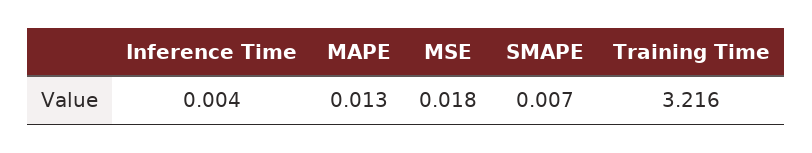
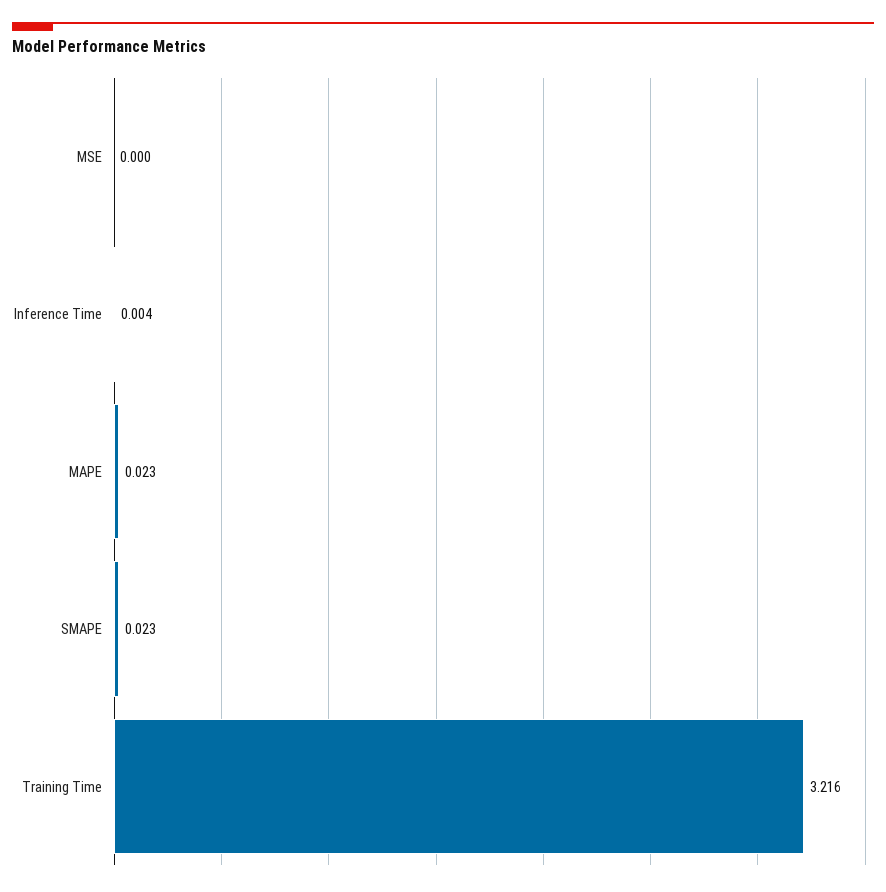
MAPE: 0.013 -> 0.023
MSE: 0.018 -> 0
SMAPE: 0.007 -> 0.023

